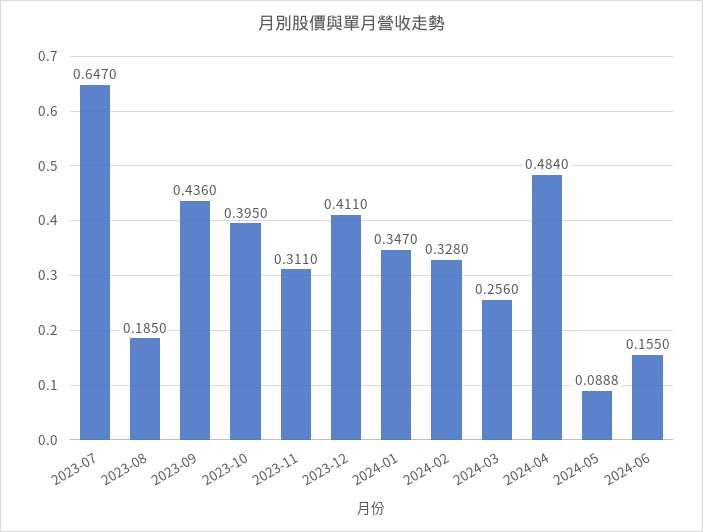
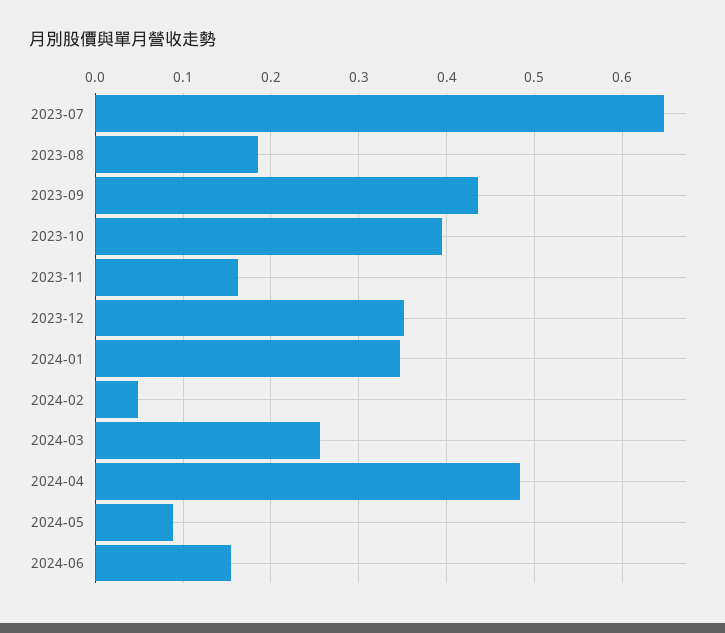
2023-11: 0.311 -> 0.16
2023-12: 0.411 -> 0.35
2024-02: 0.328 -> 0.05

